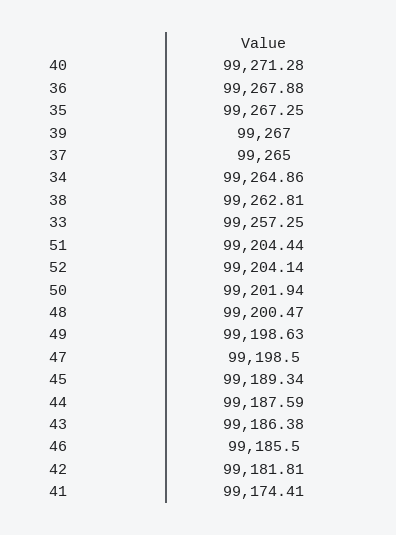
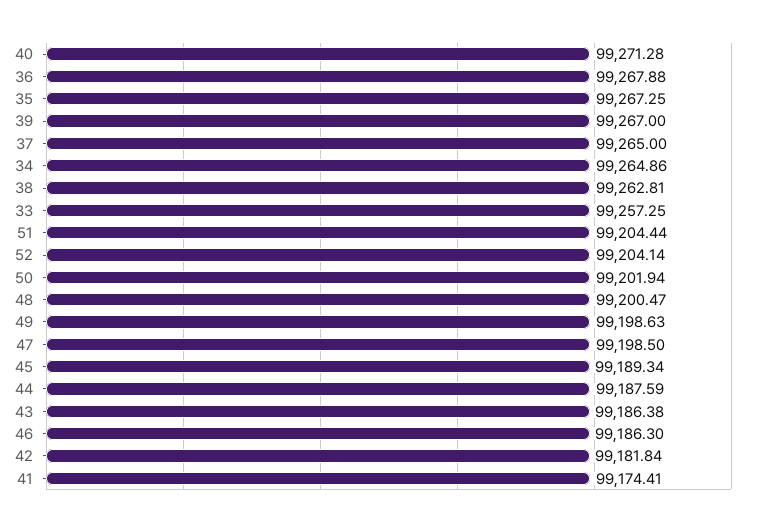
46: 99185.5 -> 99186.3
42: 99181.81 -> 99181.84

